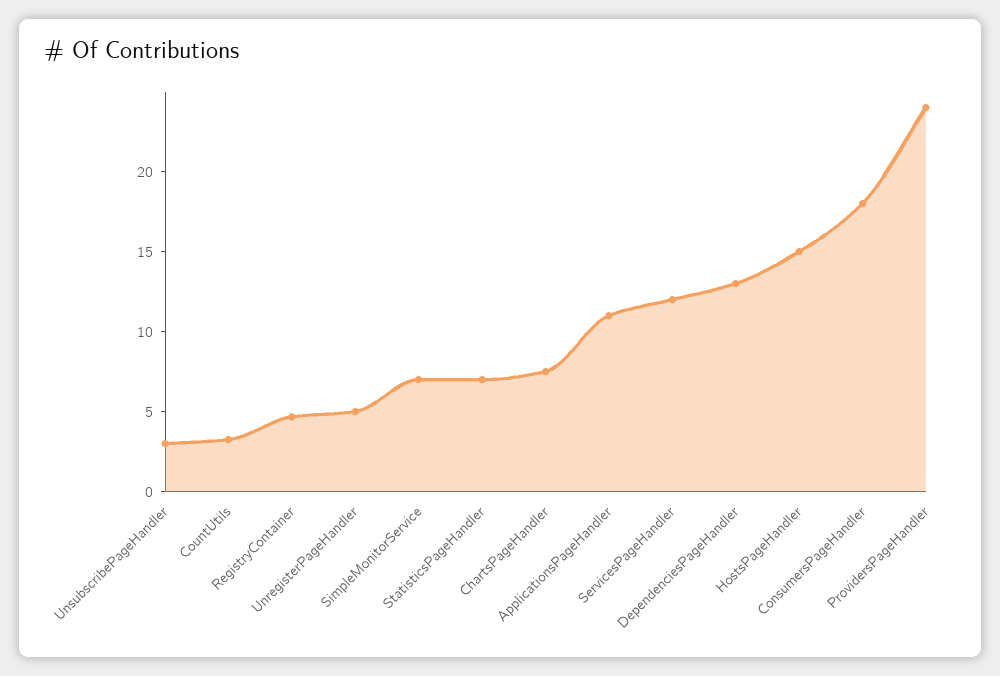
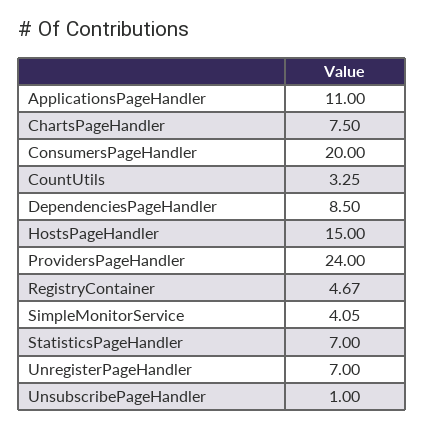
UnsubscribePageHandler: 3 -> 1
UnregisterPageHandler: 5 -> 7
SimpleMonitorService: 7 -> 4.05
ServicesPageHandler: 12 -> none
DependenciesPageHandler: 13 -> 8.5
ConsumersPageHandler: 18 -> 20

